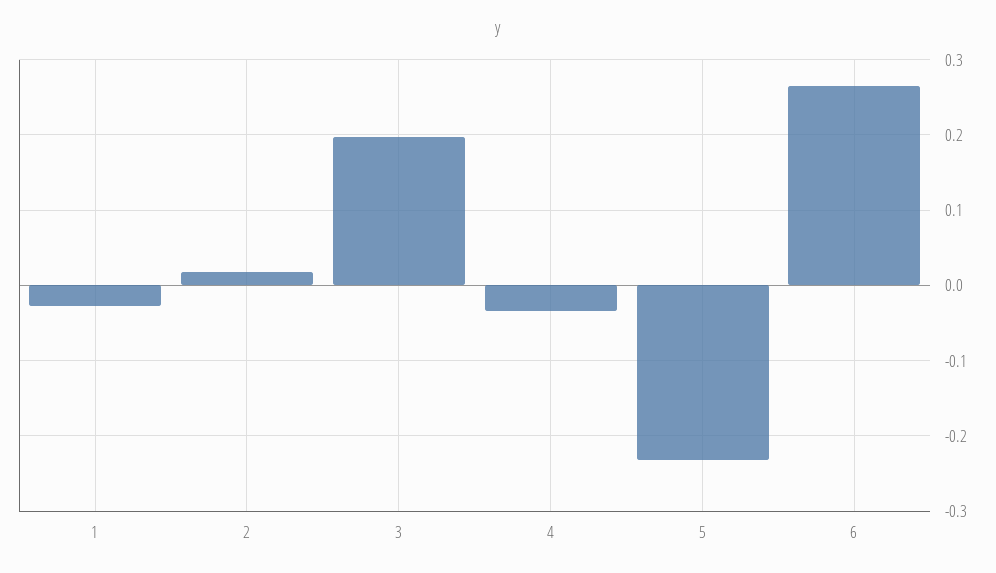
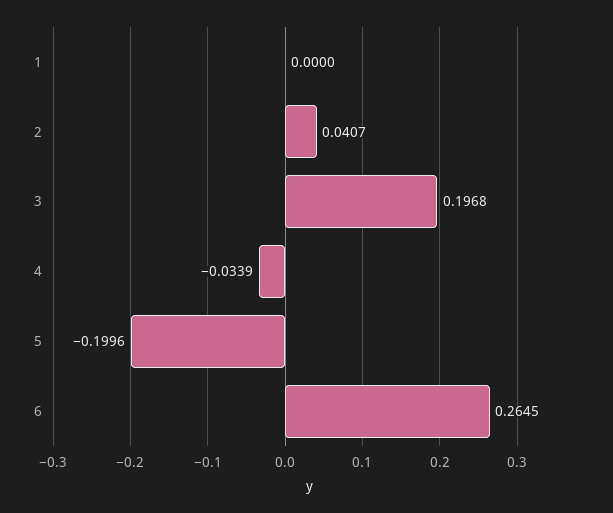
1: -0.03 -> 0
2: 0.02 -> 0.0407
5: -0.23 -> -0.1996

